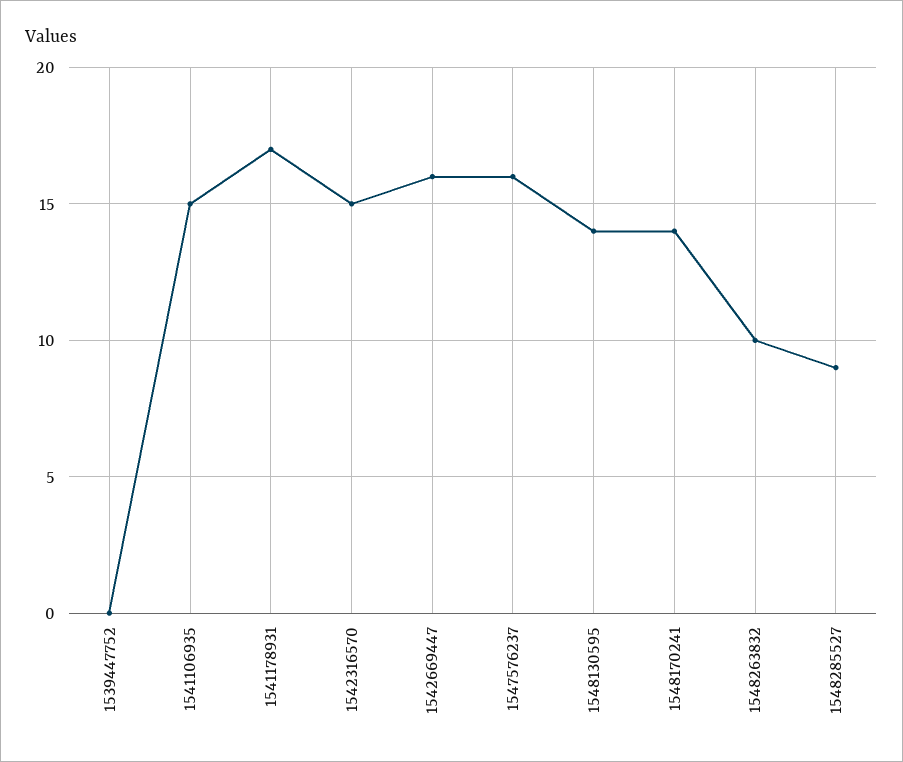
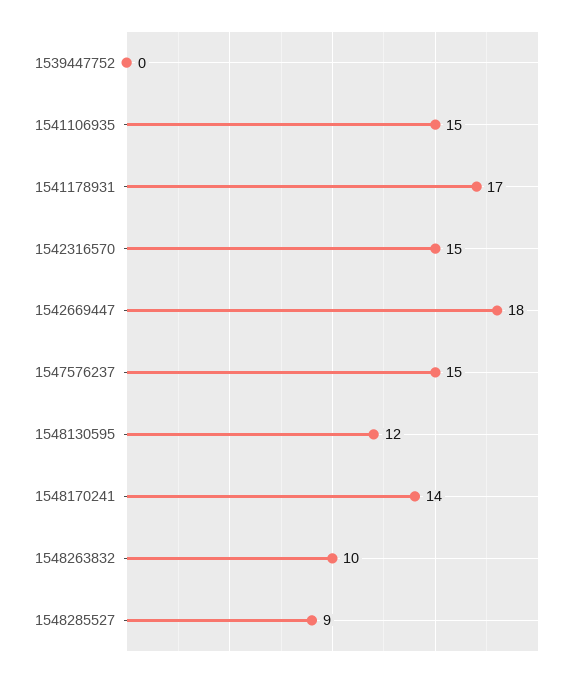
1542669447: 16 -> 18
1547576237: 16 -> 15
1548130595: 14 -> 12

